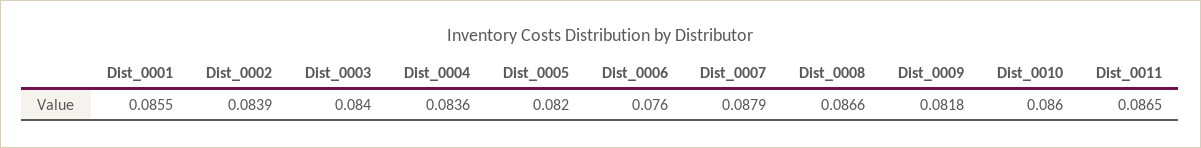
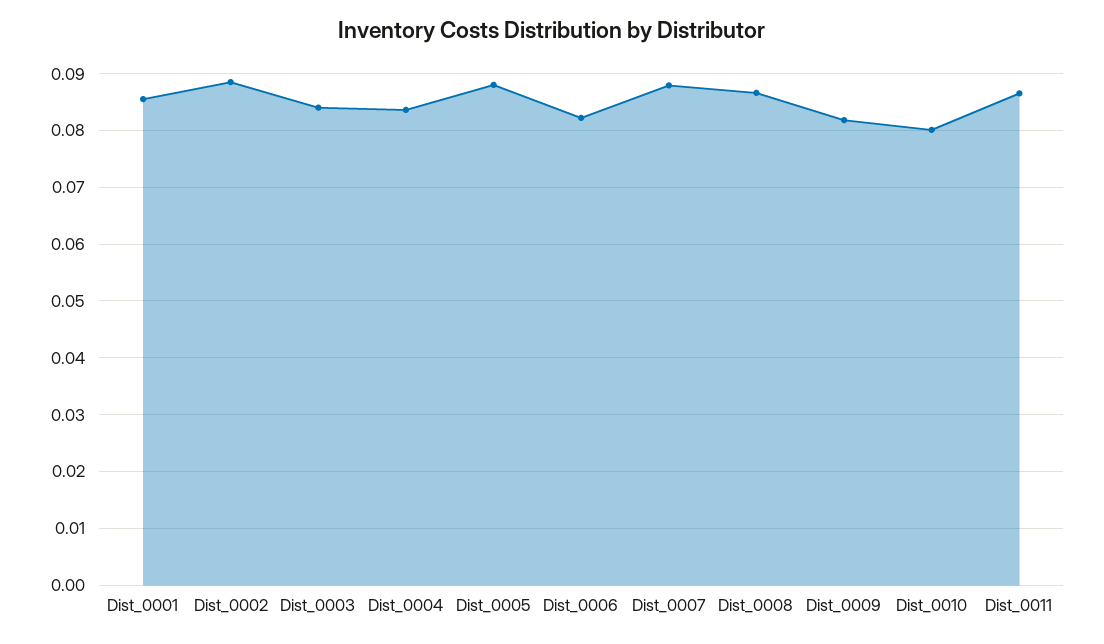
Dist_0002: 0.0839 -> 0.088
Dist_0005: 0.082 -> 0.088
Dist_0006: 0.076 -> 0.082
Dist_0010: 0.086 -> 0.08

